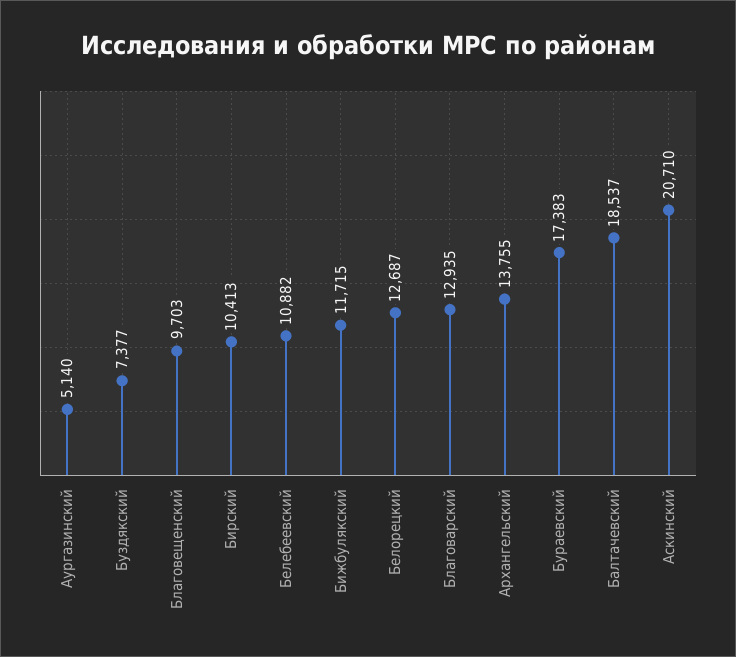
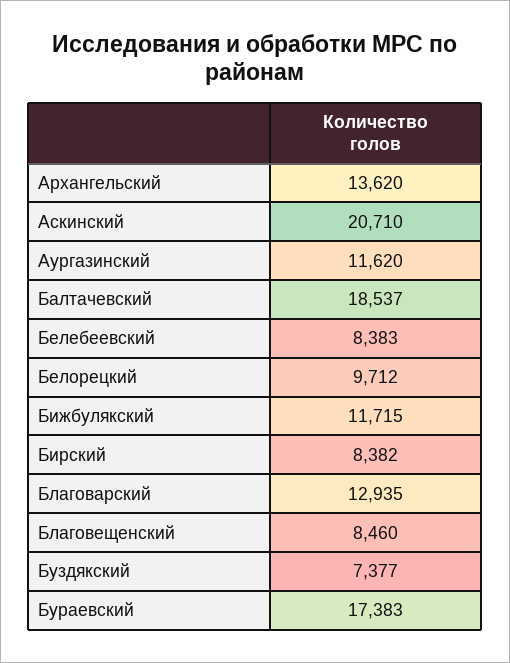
Аургазинский: 5140 -> 11620
Благовещенский: 9703 -> 8460
Бирский: 10413 -> 8382
Белебеевский: 10882 -> 8383
Белорецкий: 12687 -> 9712
Архангельский: 13755 -> 13620

